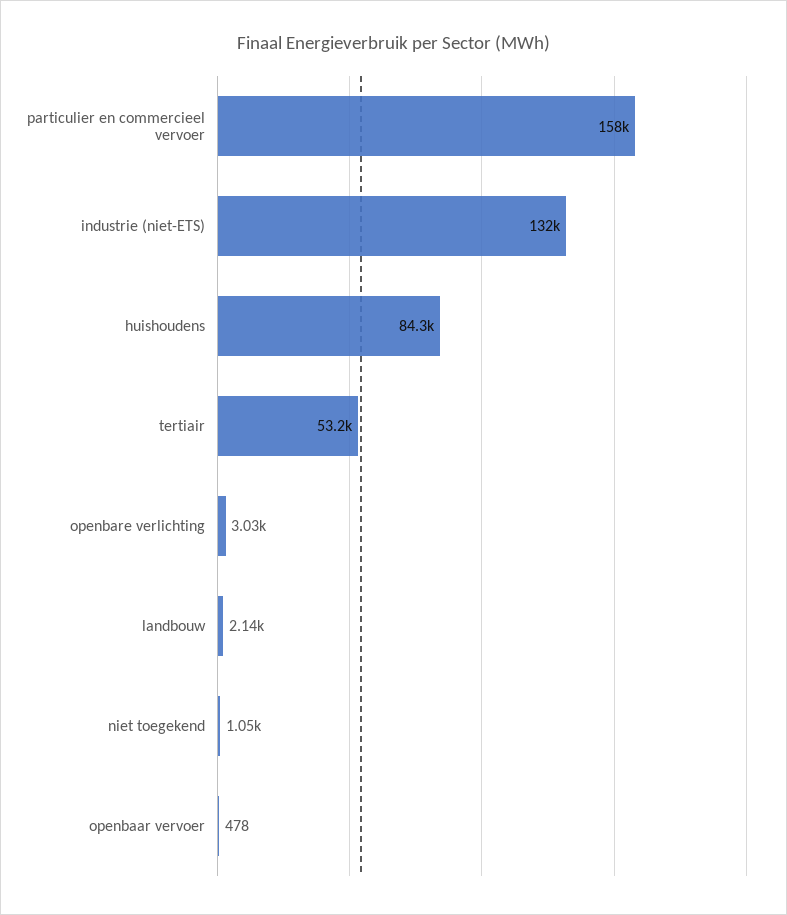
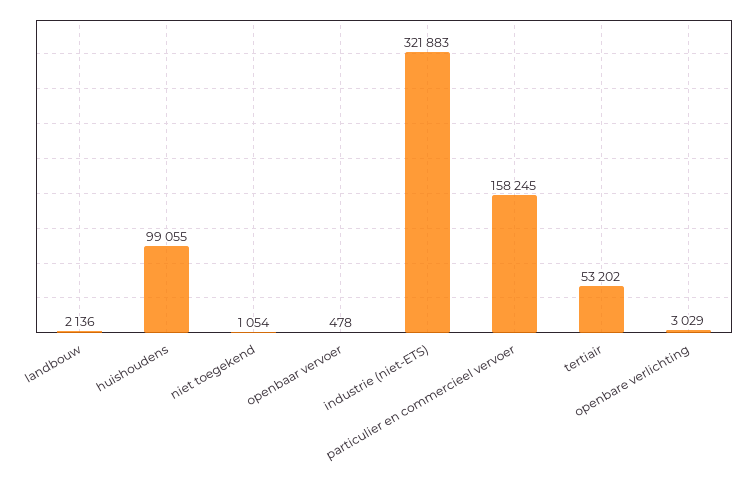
industrie (niet-ETS): 132000 -> 321883
huishoudens: 84300 -> 99055

